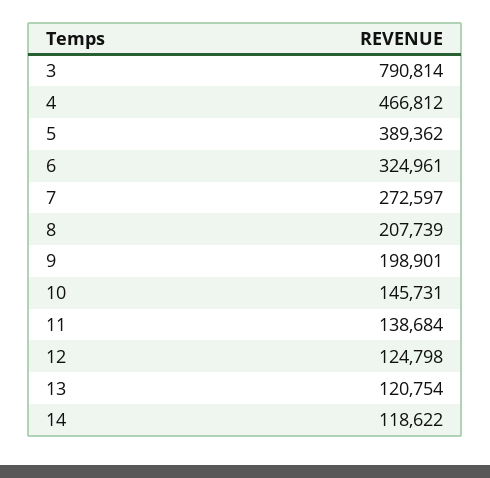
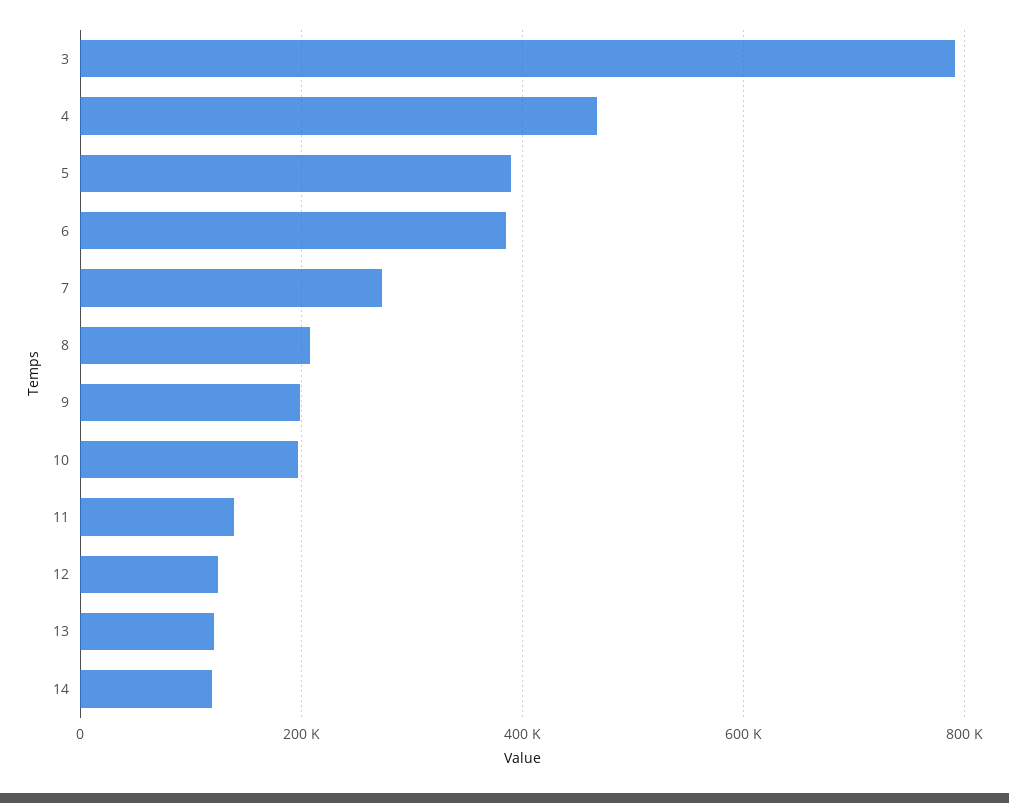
6: 324961 -> 380000
10: 145731 -> 200000

